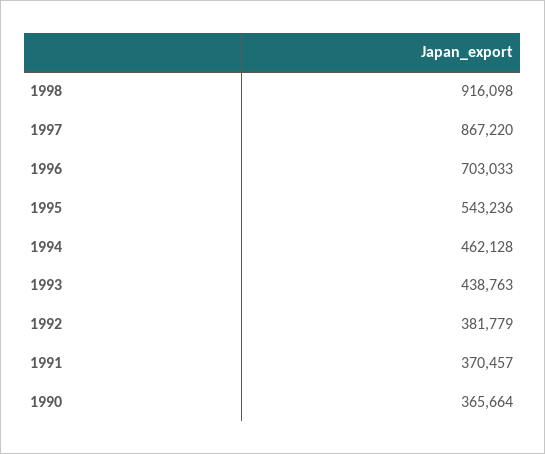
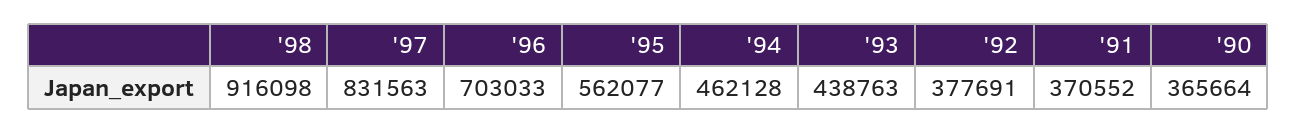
1997: 867220 -> 831563
1995: 543236 -> 562077
1992: 381779 -> 377691
1991: 370457 -> 370552

